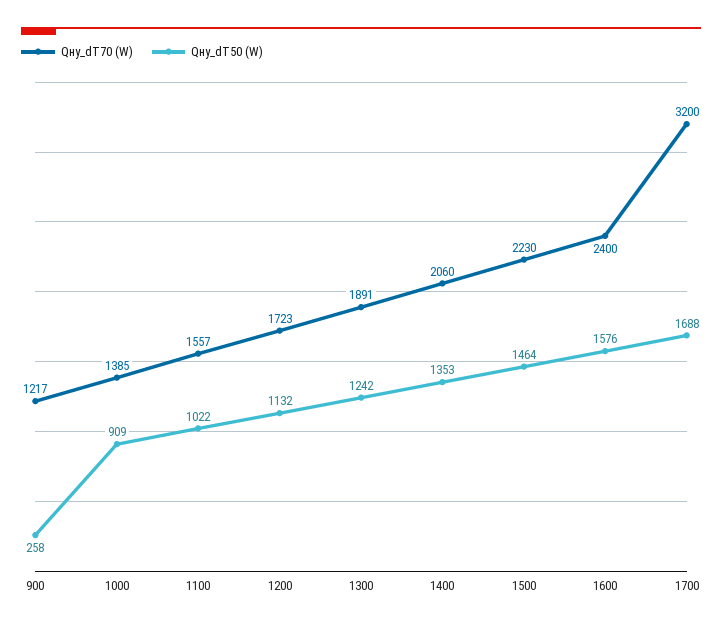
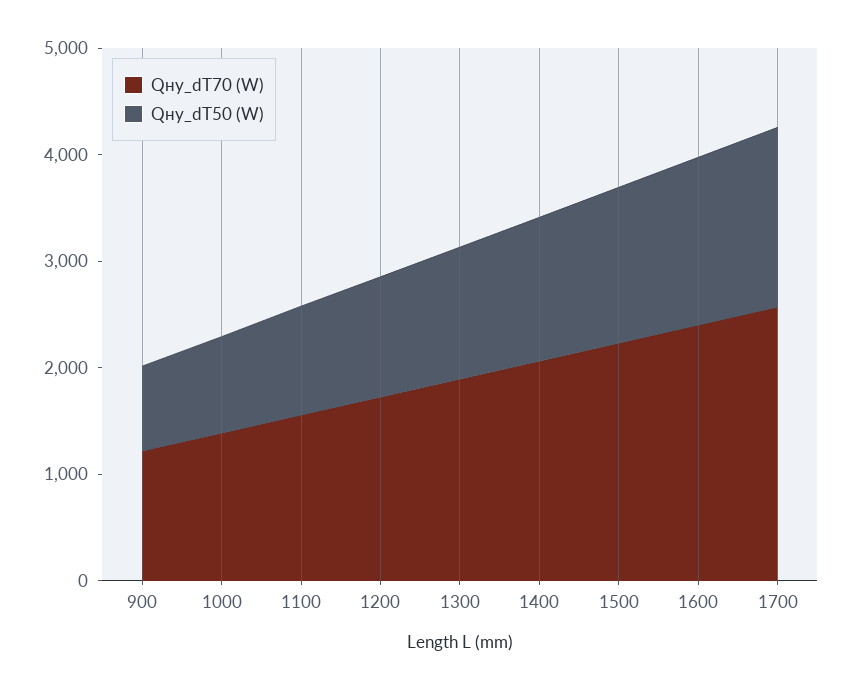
Qну_dT50 (W), 900: 258 -> 800
Qну_dT70 (W), 1700: 3200 -> 2600

